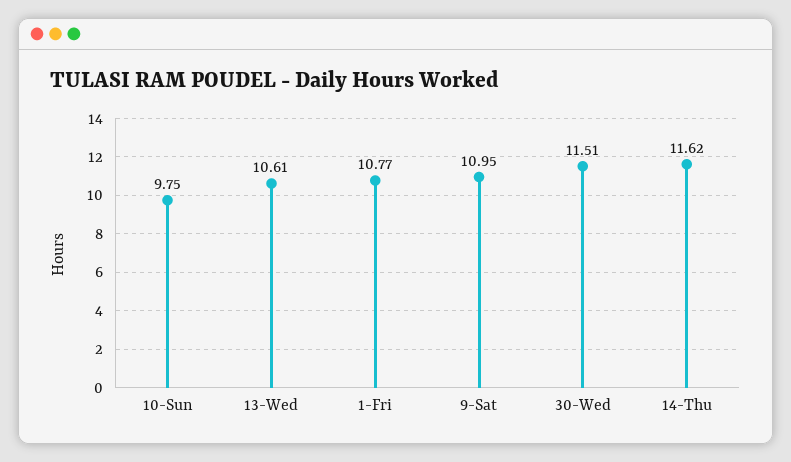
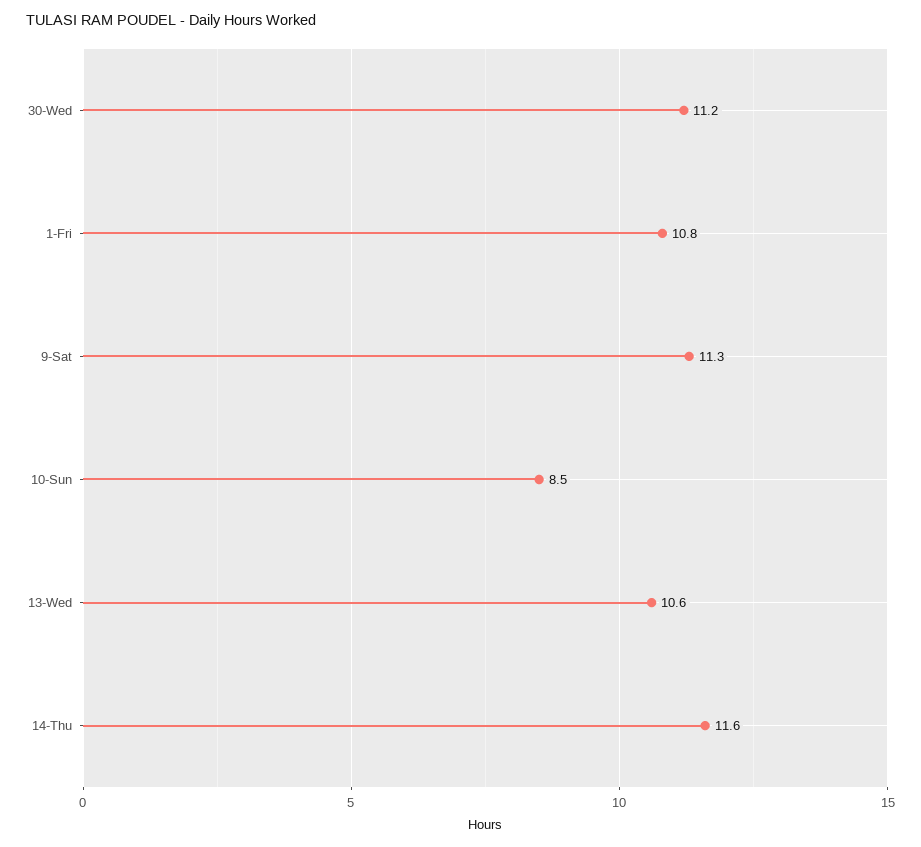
10-Sun: 9.75 -> 8.5
9-Sat: 10.95 -> 11.3
30-Wed: 11.51 -> 11.2

